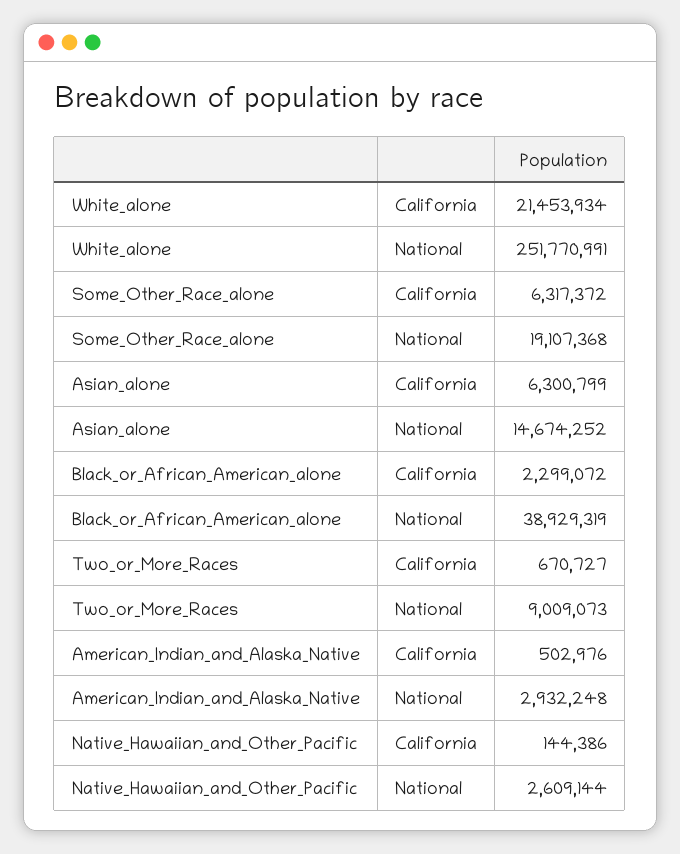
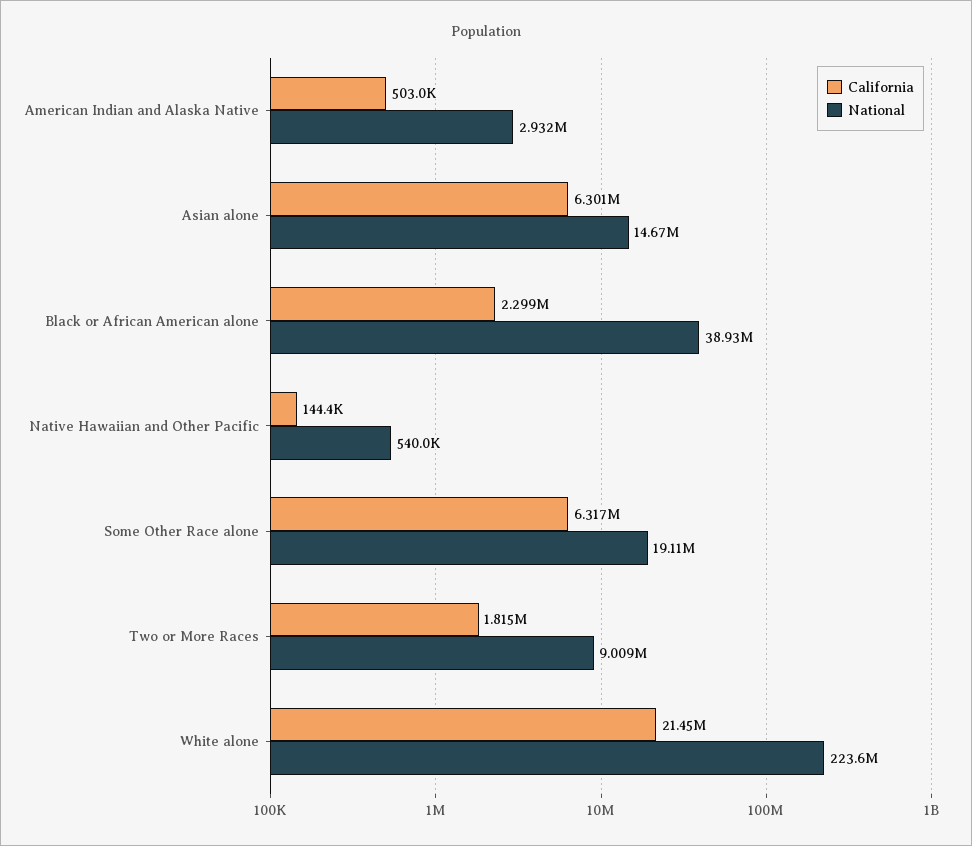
National, White_alone: 251770991 -> 223600000
California, Two_or_More_Races: 670727 -> 1815000
National, Native_Hawaiian_and_Other_Pacific: 2609144 -> 540000

